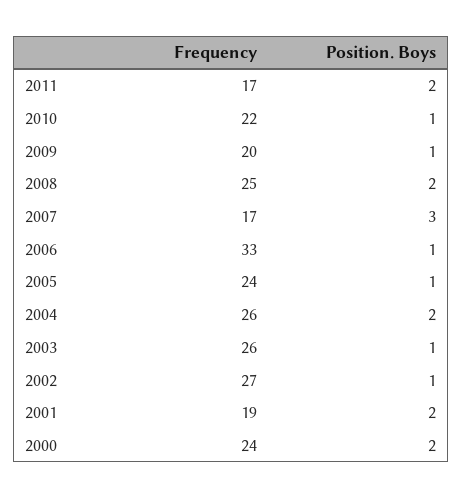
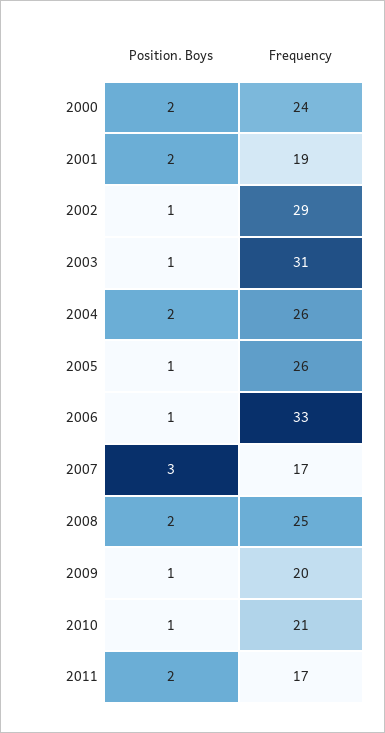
Frequency, 2010: 22 -> 21
Frequency, 2005: 24 -> 26
Frequency, 2003: 26 -> 31
Frequency, 2002: 27 -> 29

